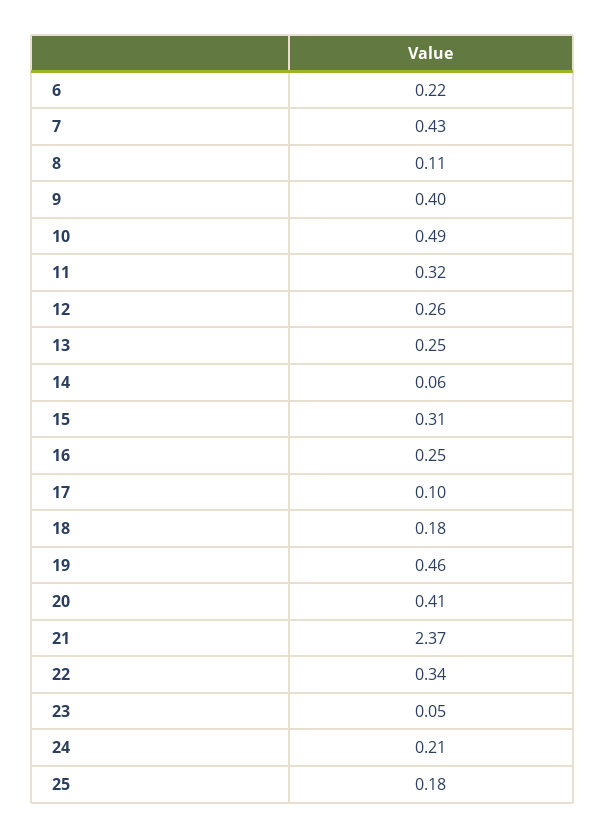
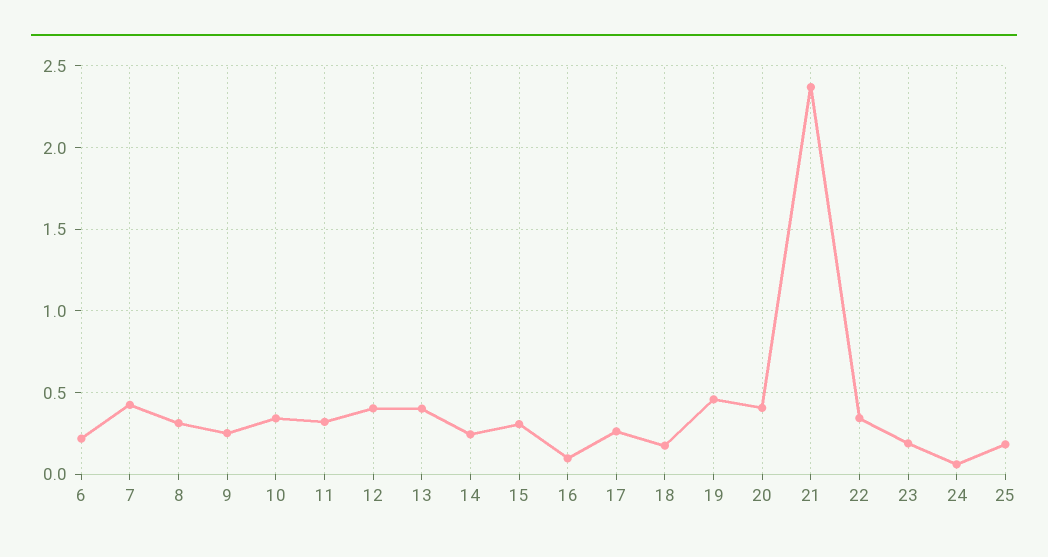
8: 0.11 -> 0.3
9: 0.4 -> 0.25
10: 0.49 -> 0.35
12: 0.26 -> 0.4
13: 0.25 -> 0.4
14: 0.06 -> 0.25
16: 0.25 -> 0.1
17: 0.1 -> 0.25
23: 0.05 -> 0.2
24: 0.21 -> 0.05

